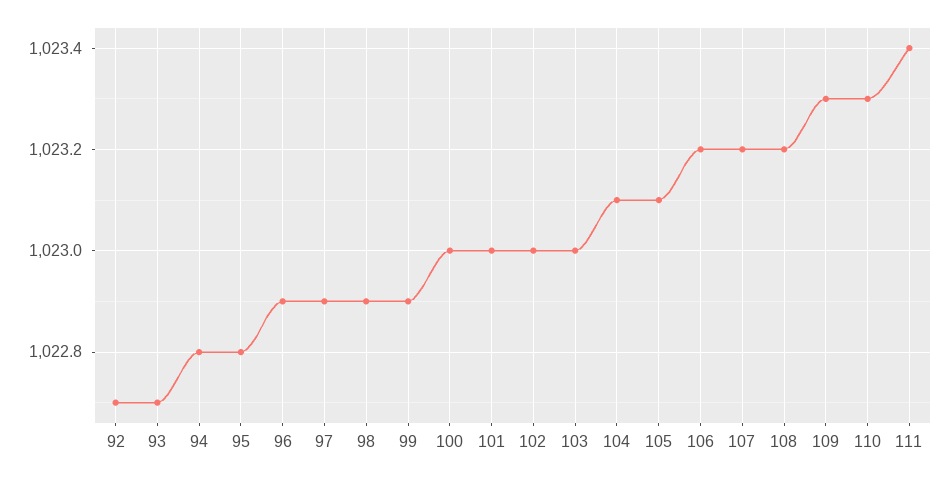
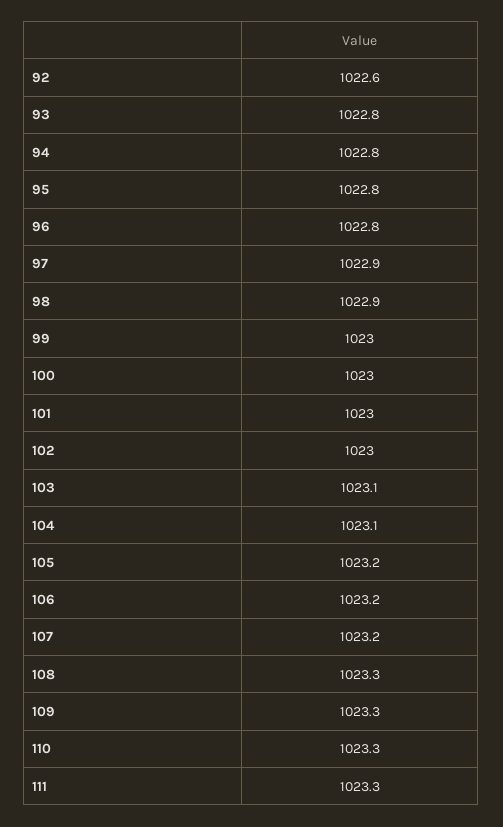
92: 1022.7 -> 1022.6
93: 1022.7 -> 1022.8
96: 1022.9 -> 1022.8
99: 1022.9 -> 1023
103: 1023 -> 1023.1
105: 1023.1 -> 1023.2
108: 1023.2 -> 1023.3
111: 1023.4 -> 1023.3

